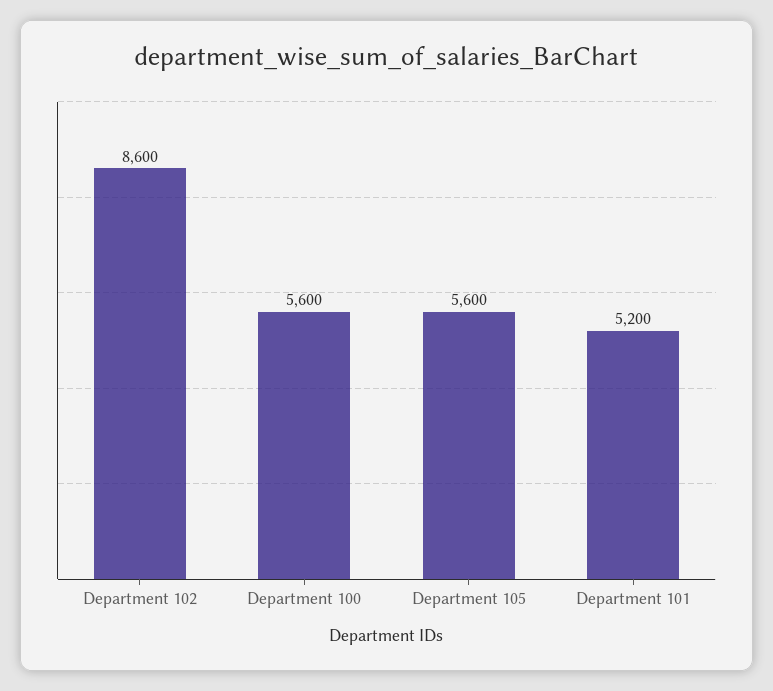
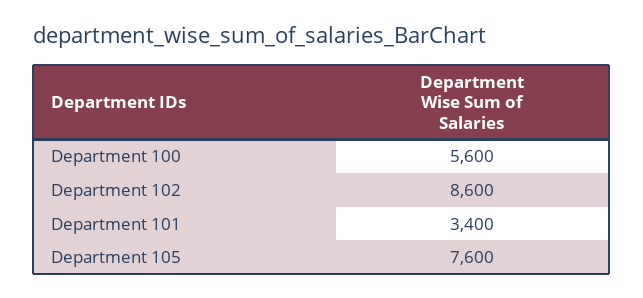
Department 105: 5600 -> 7600
Department 101: 5200 -> 3400

